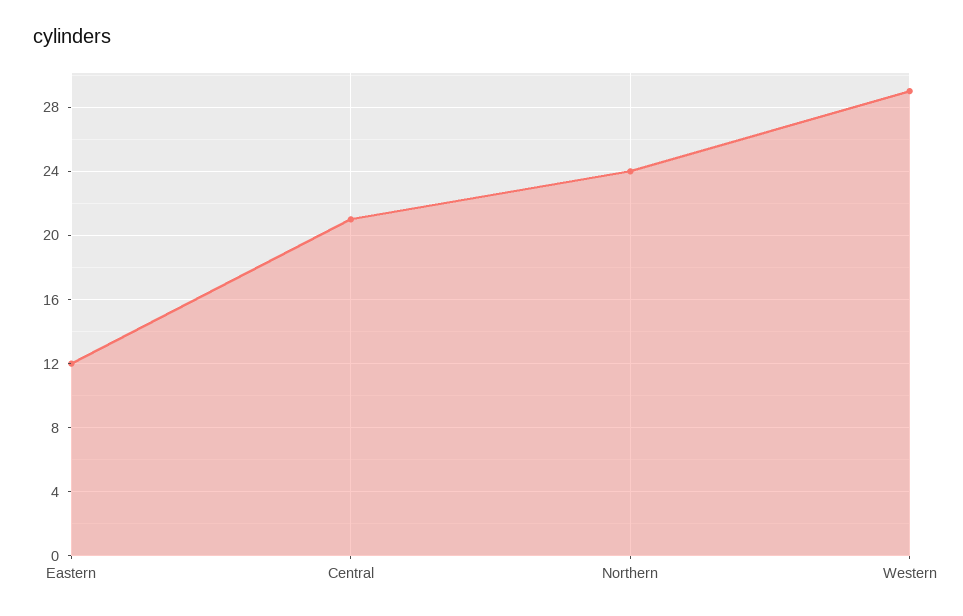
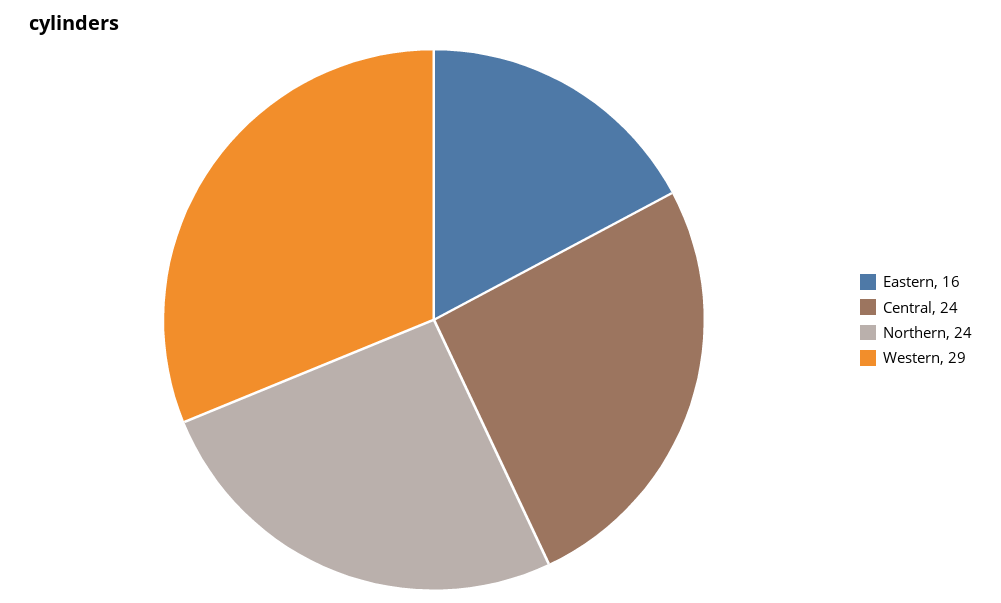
Eastern: 12 -> 16
Central: 21 -> 24

